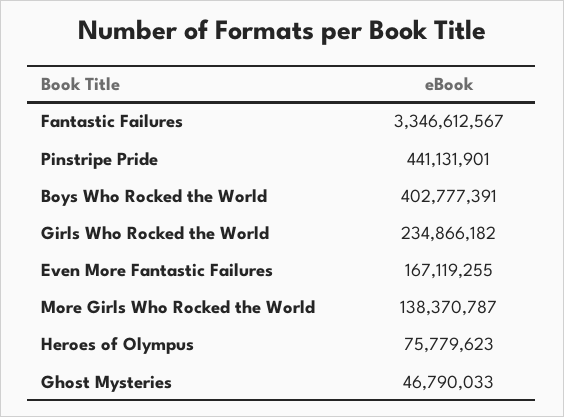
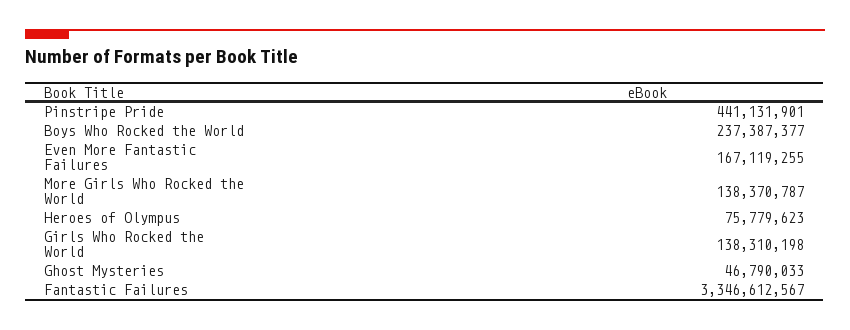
Boys Who Rocked the World: 402777391 -> 237387377
Girls Who Rocked the World: 234866182 -> 138310198

